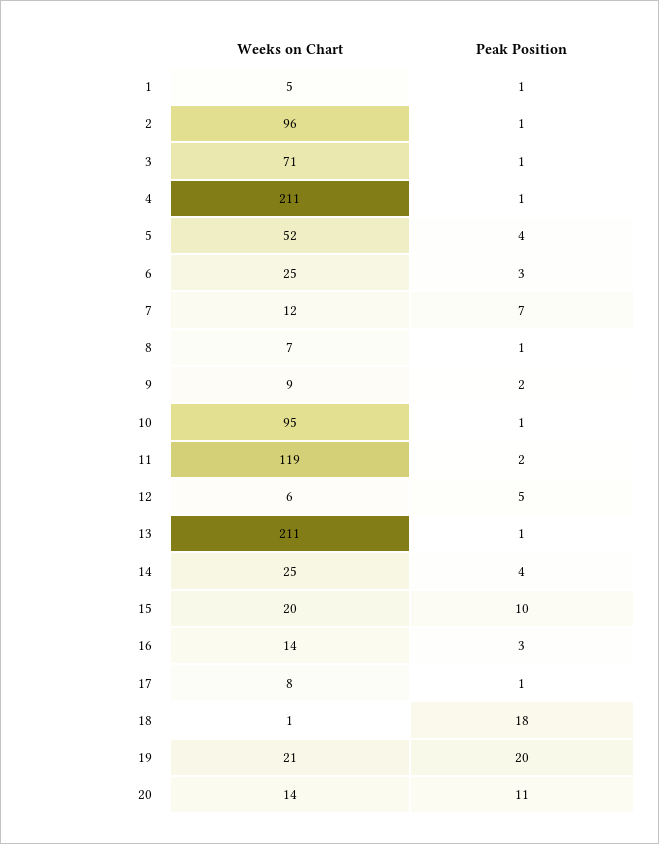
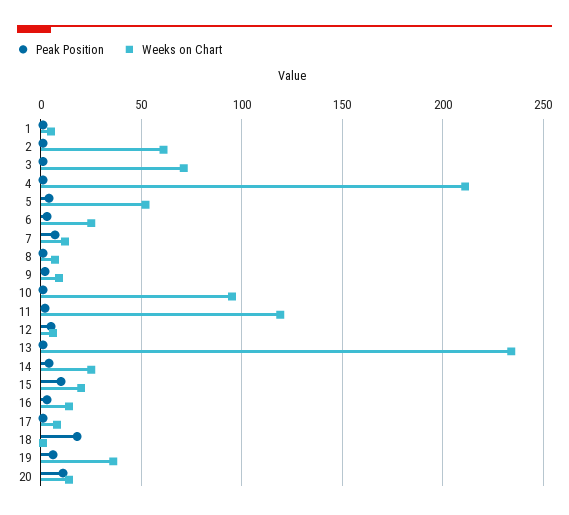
Weeks on Chart, 2: 96 -> 60
Weeks on Chart, 13: 211 -> 235
Weeks on Chart, 19: 21 -> 35
Peak Position, 19: 20 -> 5

